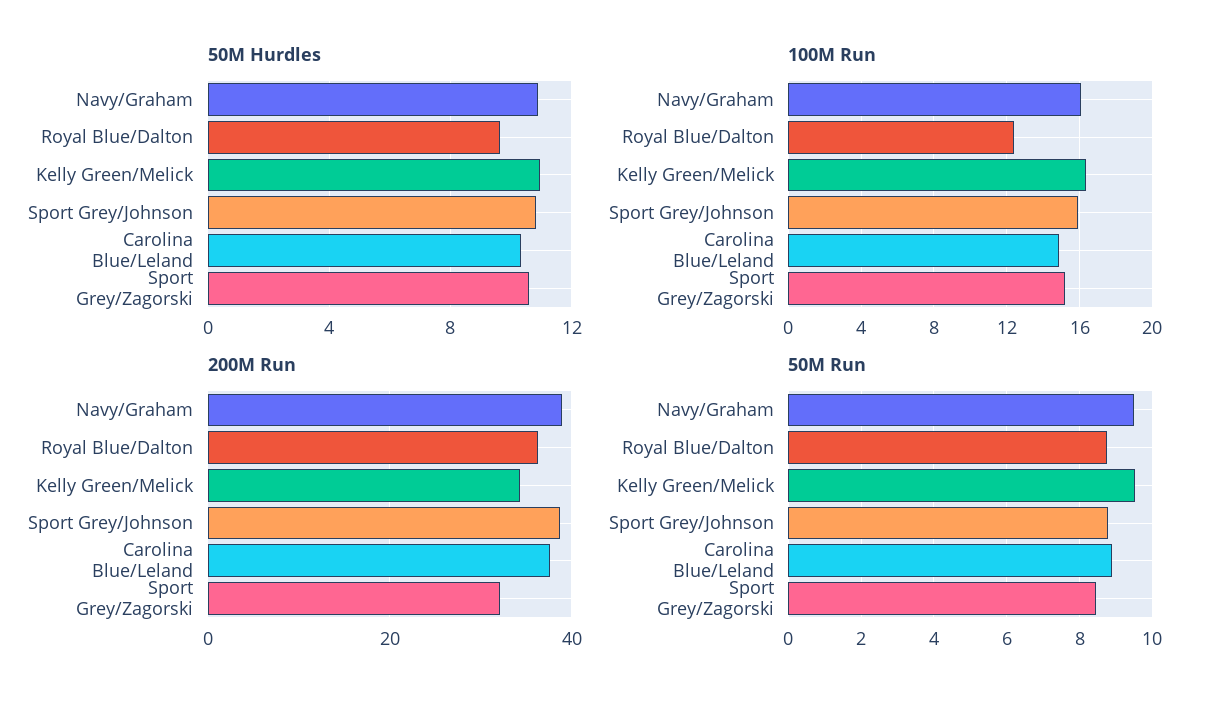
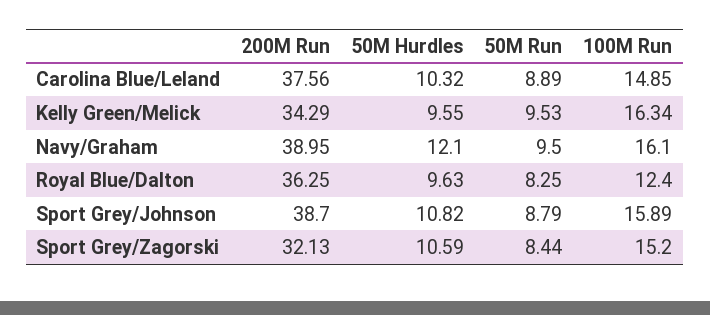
50M Hurdles, Navy/Graham: 11 -> 12.1
50M Hurdles, Kelly Green/Melick: 11 -> 9.55
50M Run, Royal Blue/Dalton: 8.8 -> 8.25

